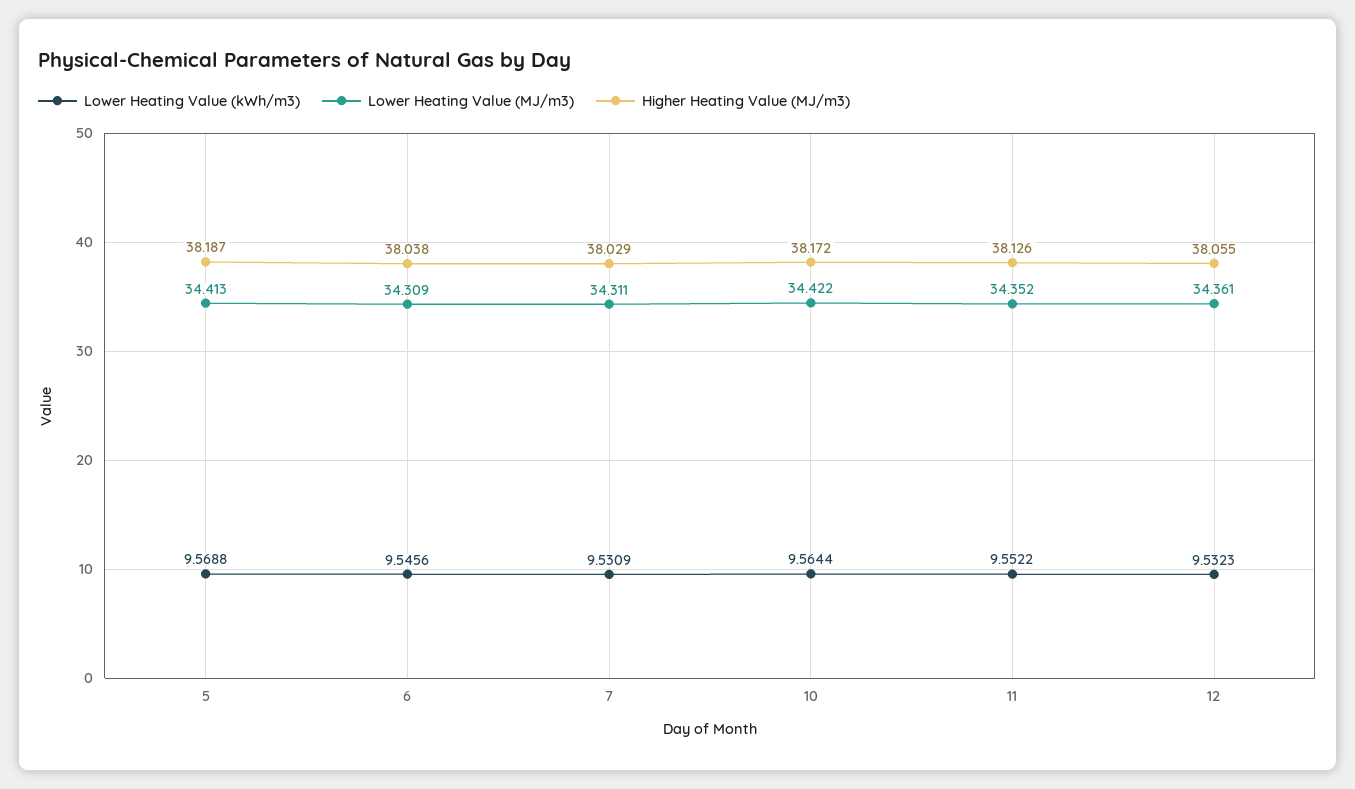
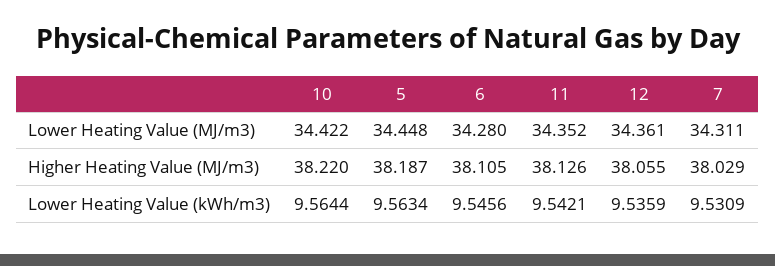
Lower Heating Value (kWh/m3), 5: 9.5688 -> 9.5634
Lower Heating Value (MJ/m3), 5: 34.413 -> 34.448
Lower Heating Value (MJ/m3), 6: 34.309 -> 34.28
Higher Heating Value (MJ/m3), 6: 38.038 -> 38.105
Higher Heating Value (MJ/m3), 10: 38.172 -> 38.22
Lower Heating Value (kWh/m3), 11: 9.5522 -> 9.5421
Lower Heating Value (kWh/m3), 12: 9.5323 -> 9.5359

